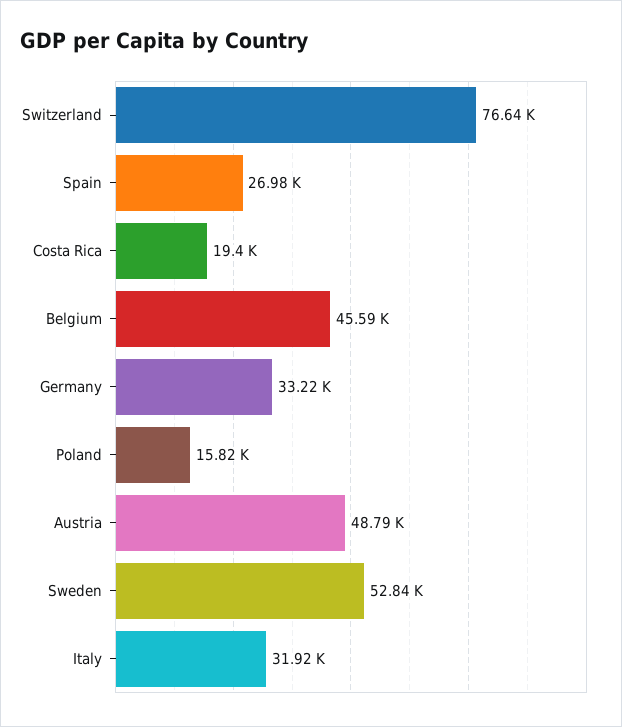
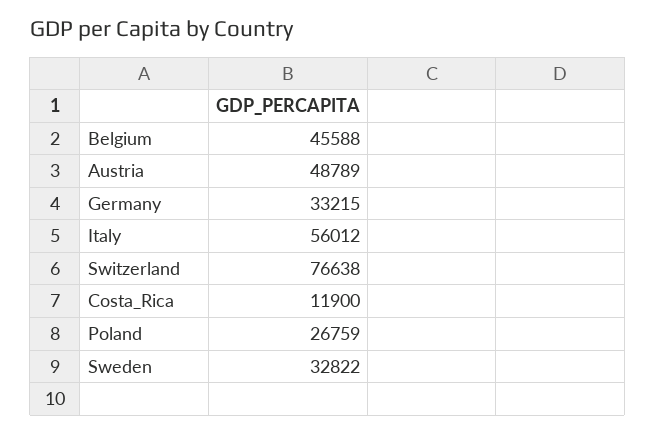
Spain: 26980 -> none
Costa Rica: 19400 -> 11900
Poland: 15820 -> 26759
Sweden: 52840 -> 32822
Italy: 31920 -> 56012

